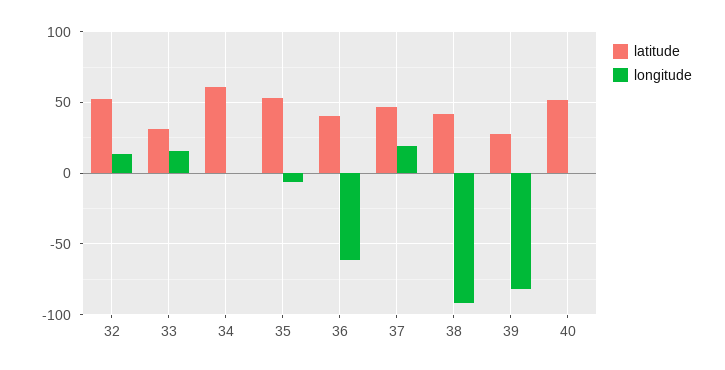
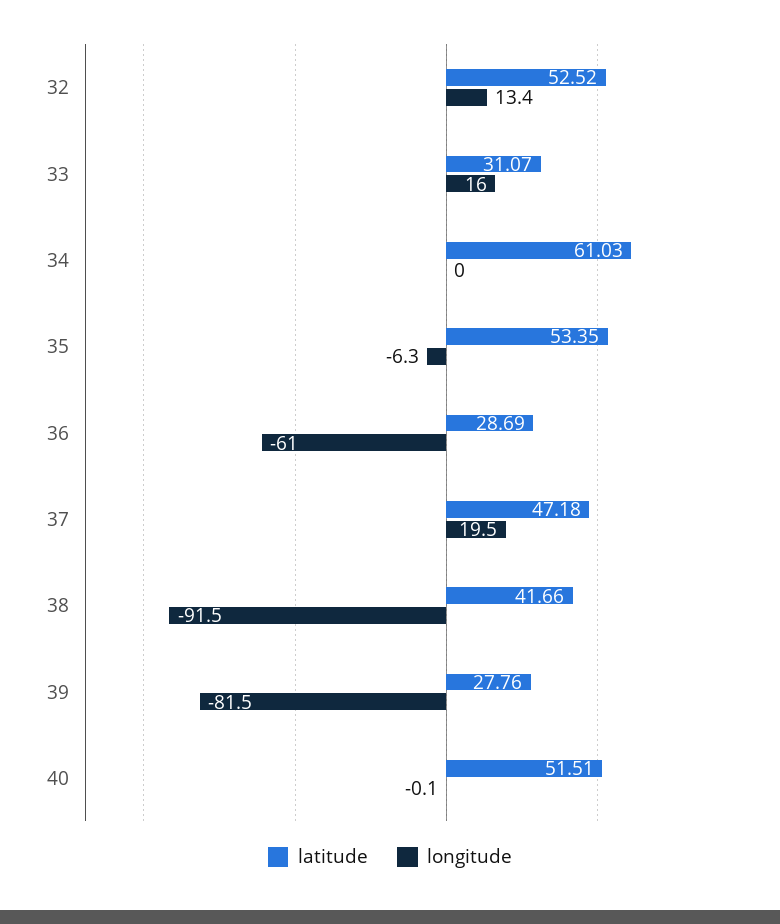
latitude, 36: 40 -> 28.69

